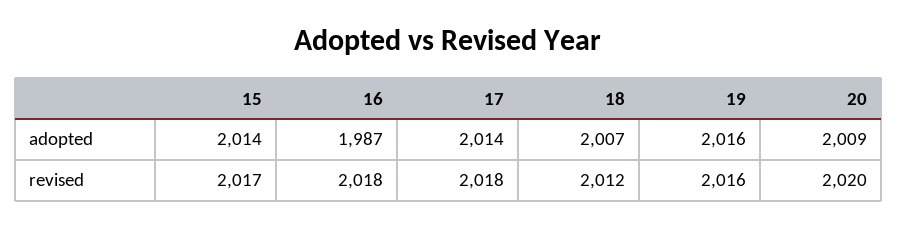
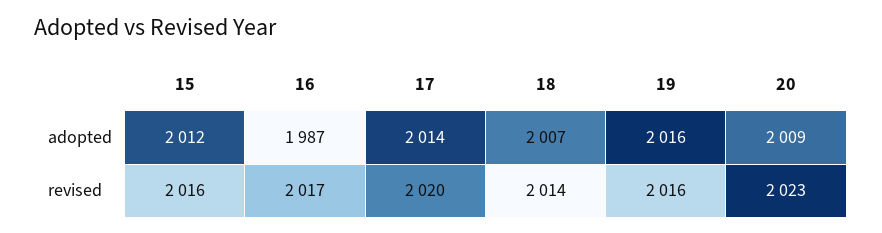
15, adopted: 2014 -> 2012
15, revised: 2017 -> 2016
16, revised: 2018 -> 2017
17, revised: 2018 -> 2020
18, revised: 2012 -> 2014
20, revised: 2020 -> 2023

